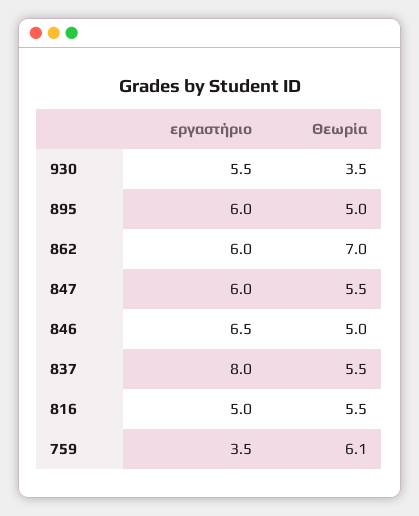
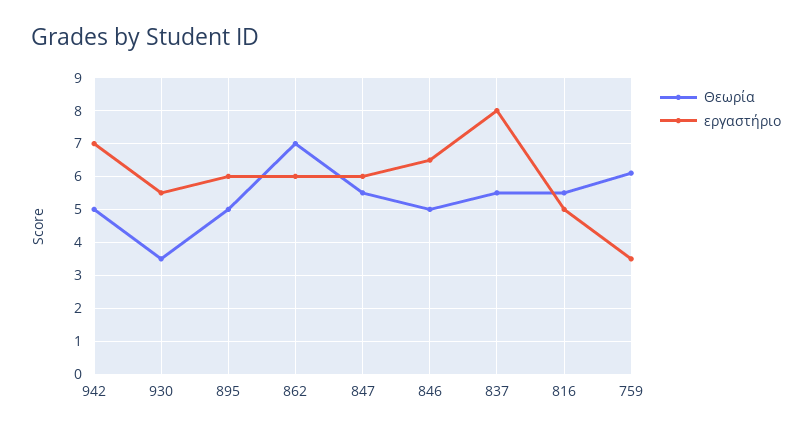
Θεωρία, 942: none -> 5
εργαστήριο, 942: none -> 7

